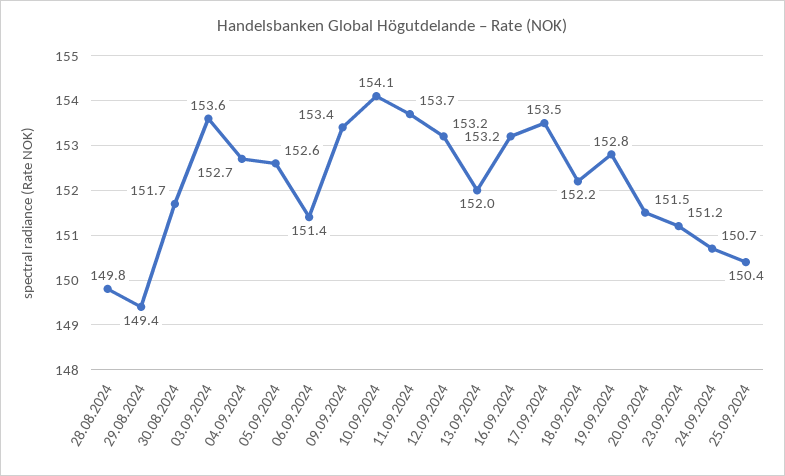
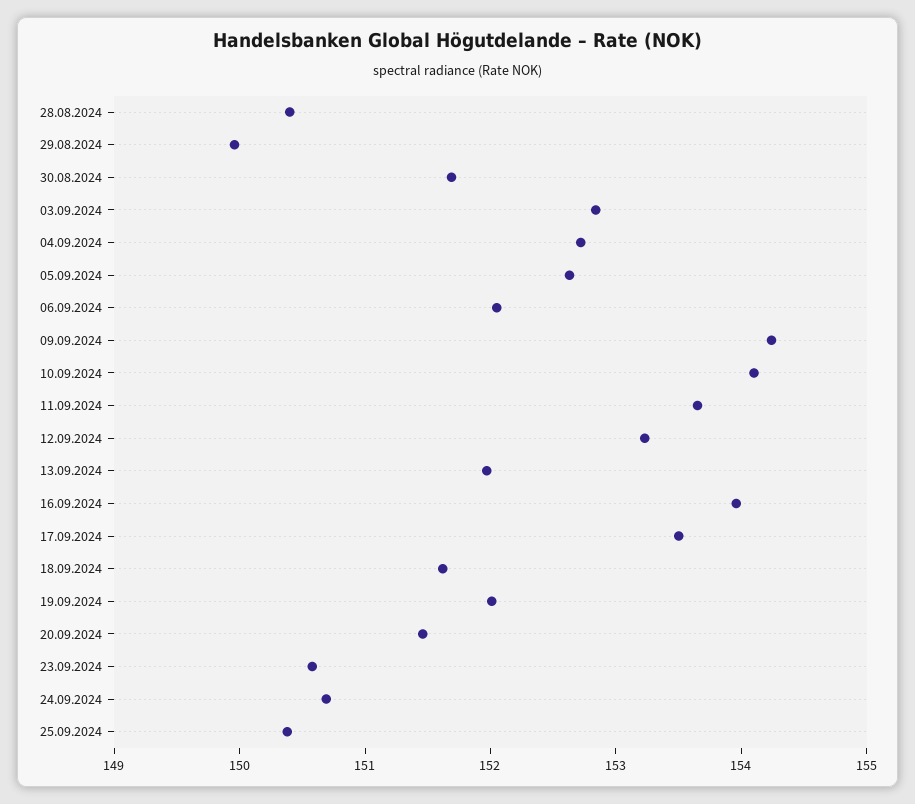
28.08.2024: 149.8 -> 150.4
29.08.2024: 149.4 -> 150
03.09.2024: 153.6 -> 152.8
06.09.2024: 151.4 -> 152
09.09.2024: 153.4 -> 154.2
16.09.2024: 153.2 -> 154
18.09.2024: 152.2 -> 151.6
19.09.2024: 152.8 -> 152
23.09.2024: 151.2 -> 150.6

